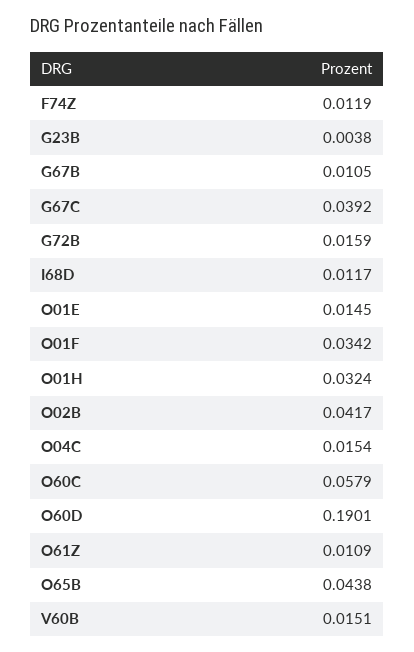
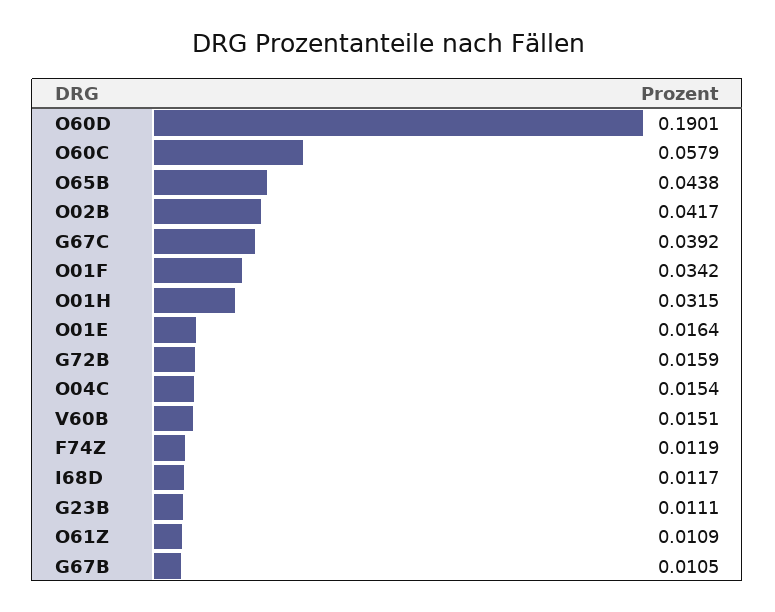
G23B: 0.0038 -> 0.0111
O01E: 0.0145 -> 0.0164
O01H: 0.0324 -> 0.0315

